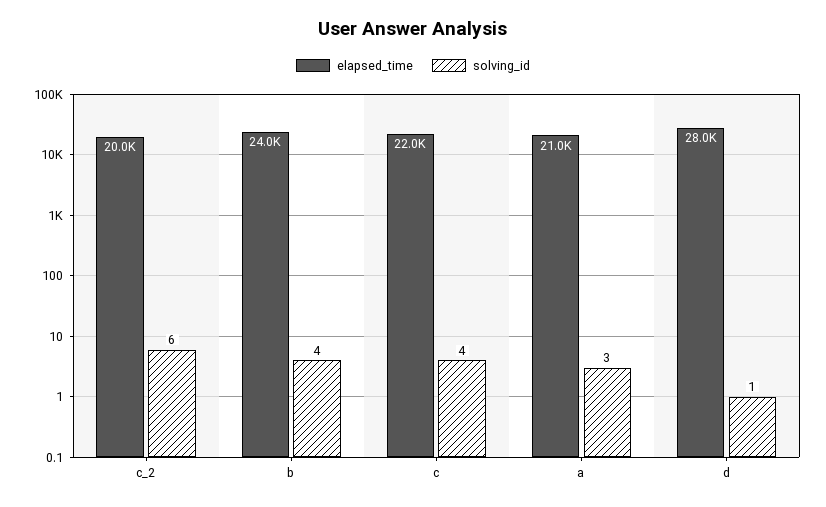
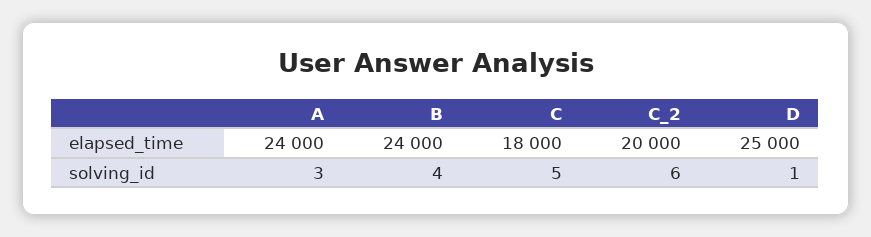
elapsed_time, c: 22000 -> 18000
solving_id, c: 4 -> 5
elapsed_time, a: 21000 -> 24000
elapsed_time, d: 28000 -> 25000

